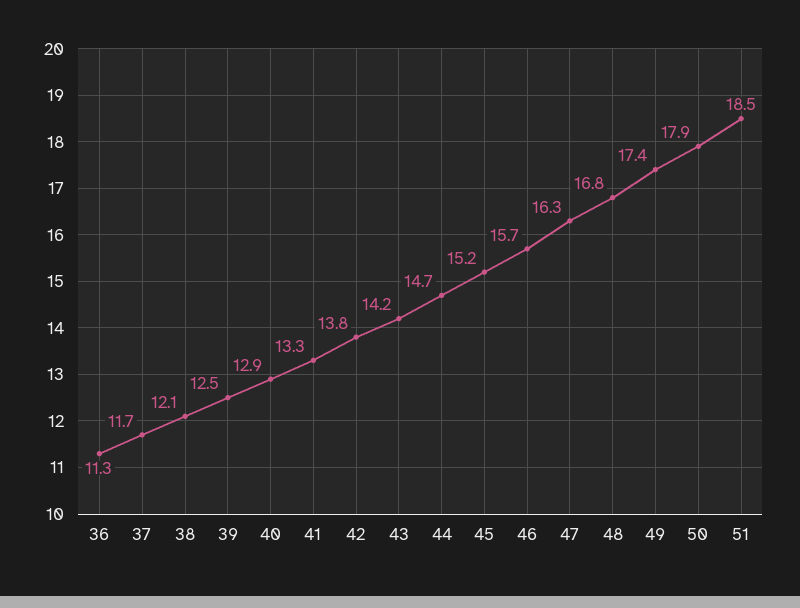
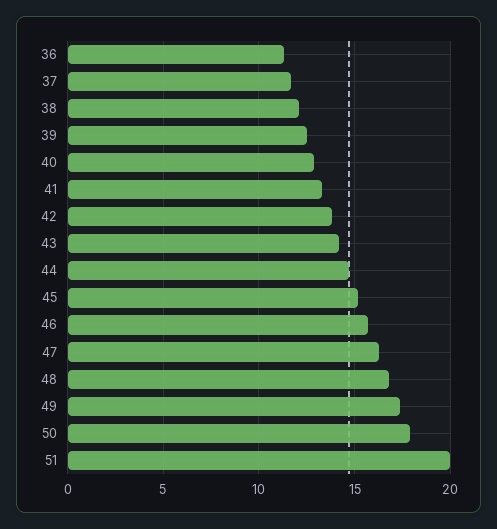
51: 18.5 -> 20

